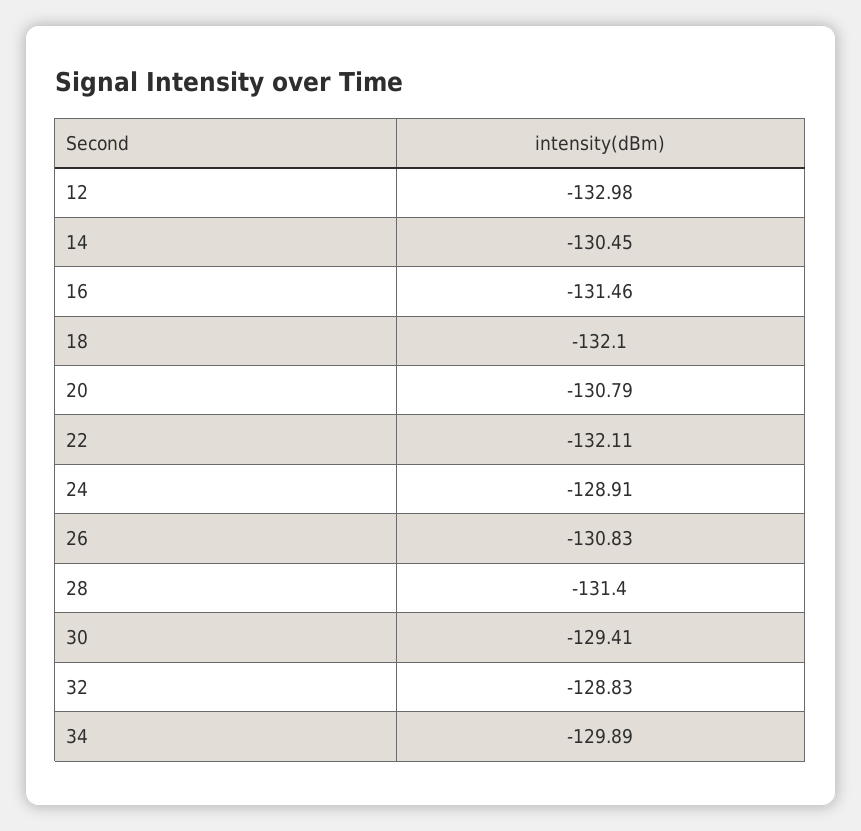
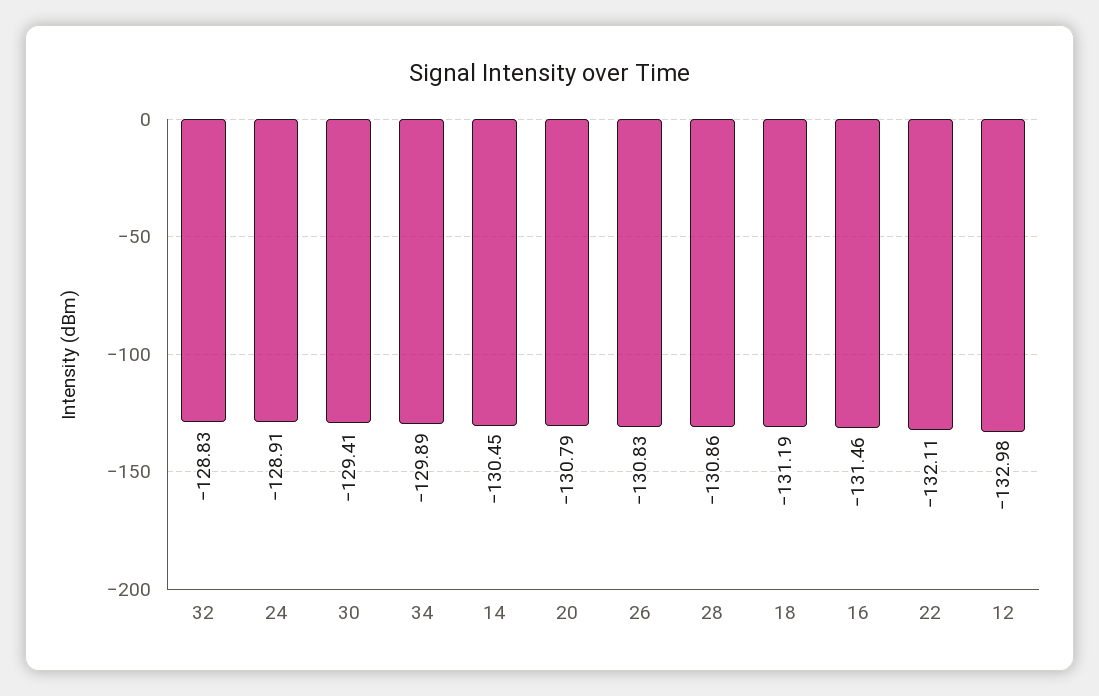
18: -132.1 -> -131.19
28: -131.4 -> -130.86

